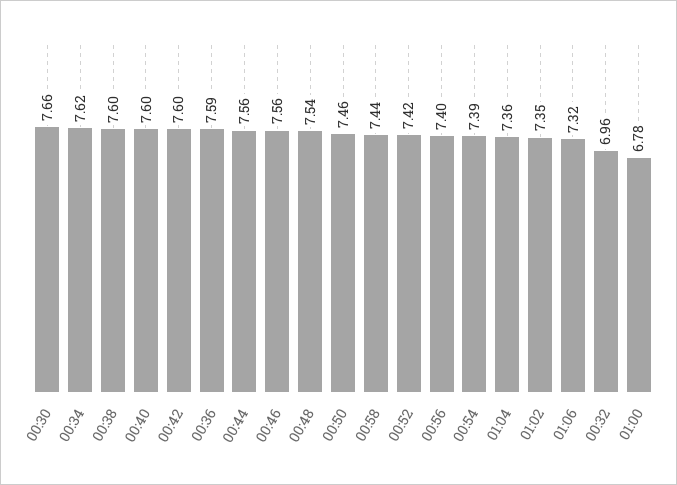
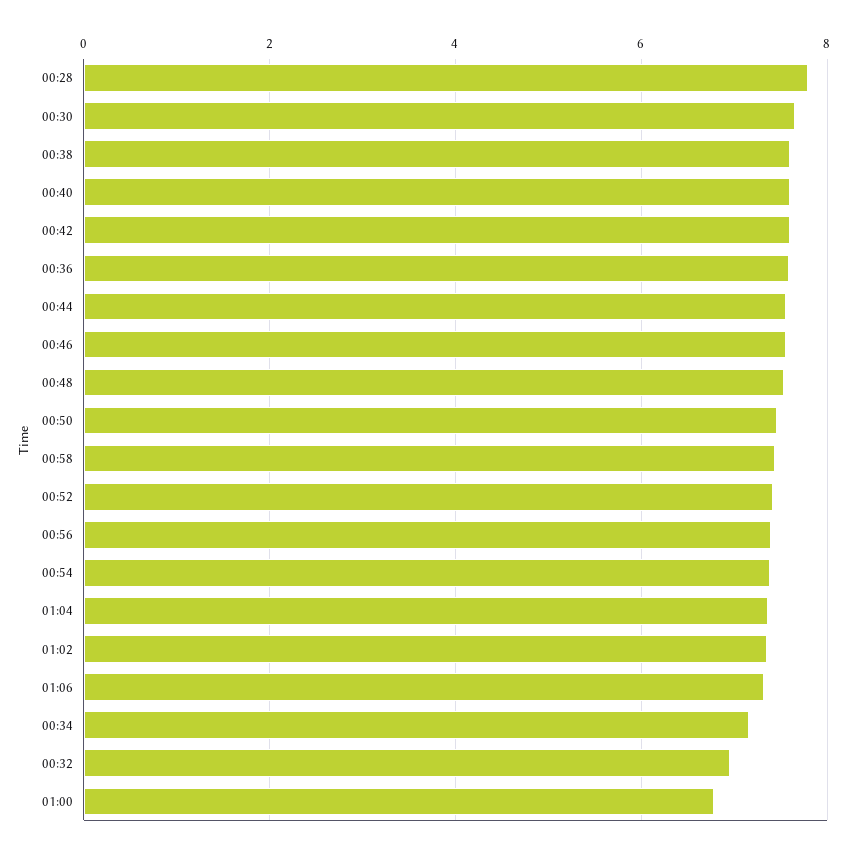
00:34: 7.62 -> 7.2
00:28: none -> 7.8

